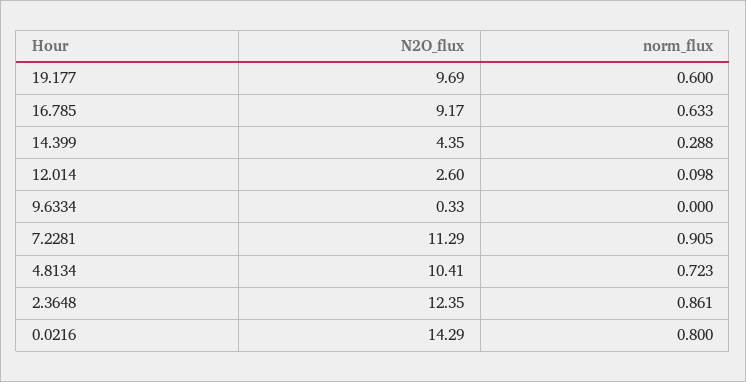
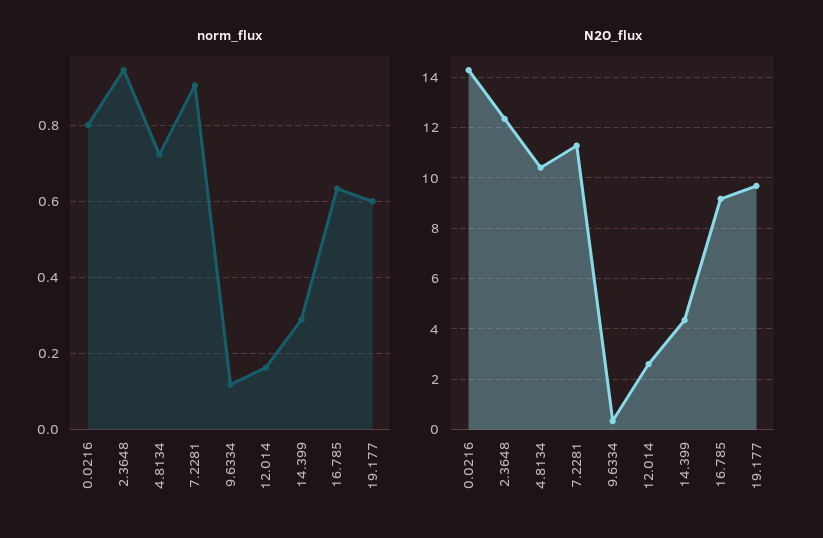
norm_flux, 12.014: 0.098 -> 0.16
norm_flux, 9.6334: 0 -> 0.12
norm_flux, 2.3648: 0.861 -> 0.94

